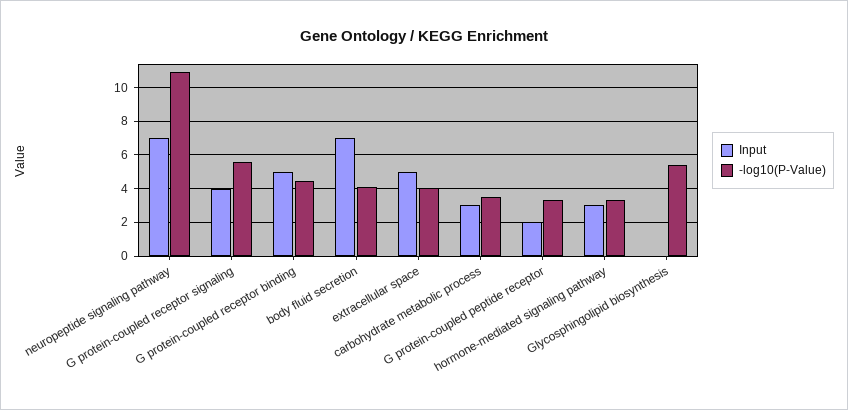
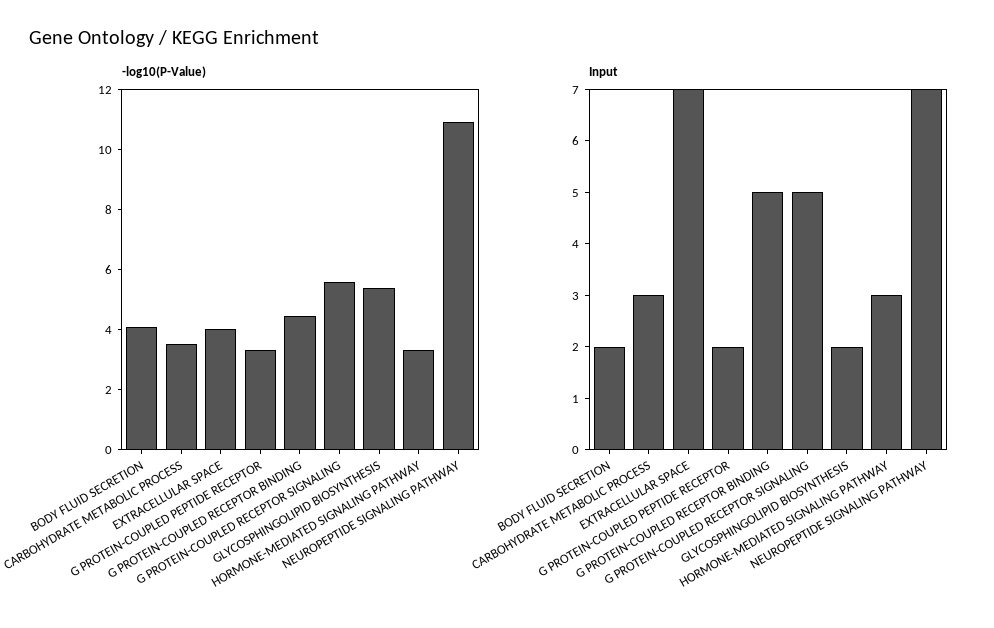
Input, G protein-coupled receptor signaling: 4 -> 5
Input, body fluid secretion: 7 -> 2
Input, extracellular space: 5 -> 7
Input, Glycosphingolipid biosynthesis: 0 -> 2

